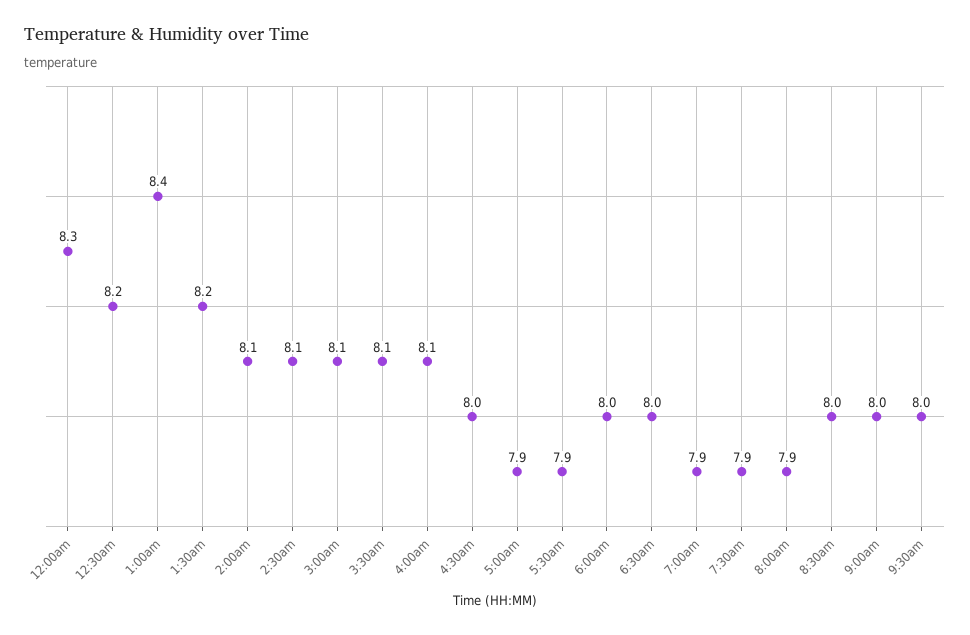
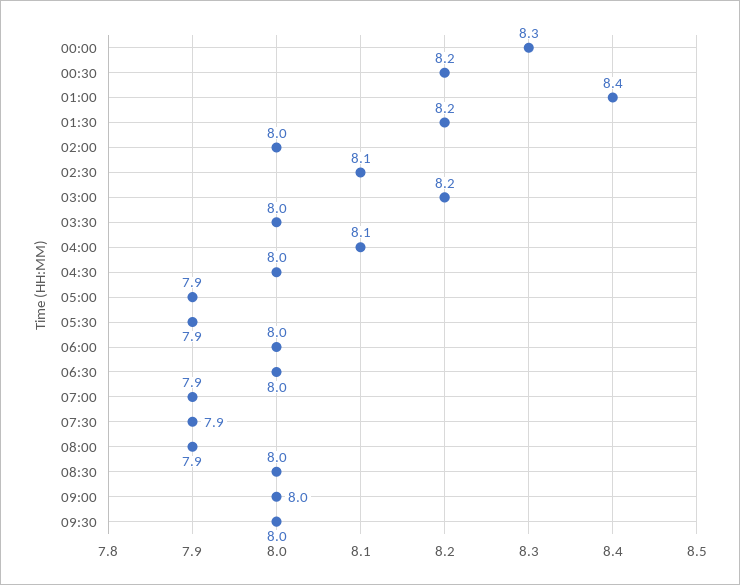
2:00am: 8.1 -> 8
3:00am: 8.1 -> 8.2
3:30am: 8.1 -> 8

